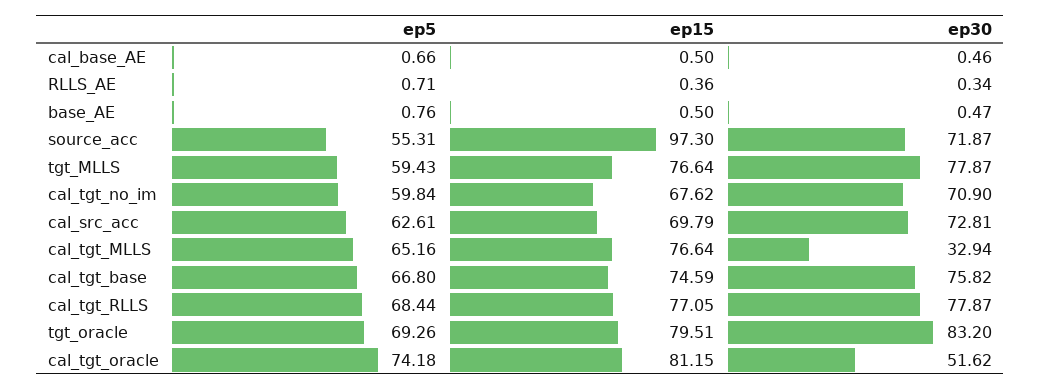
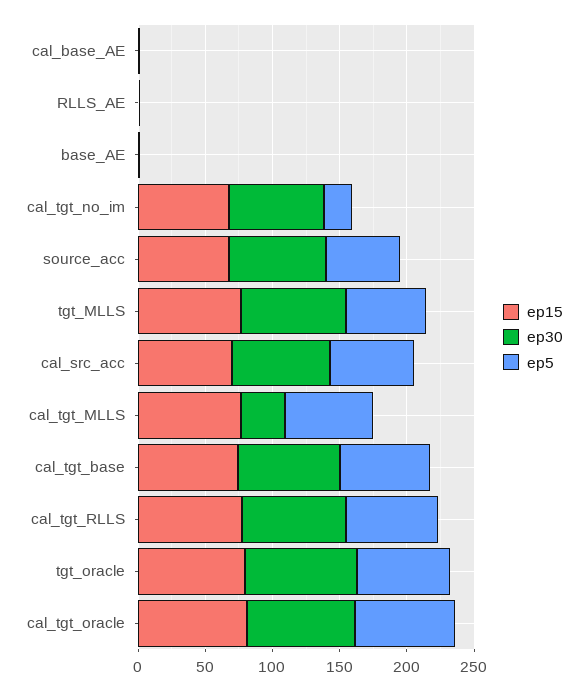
ep15, source_acc: 97.3 -> 70
ep5, cal_tgt_no_im: 59.84 -> 20
ep30, cal_tgt_oracle: 51.62 -> 80

